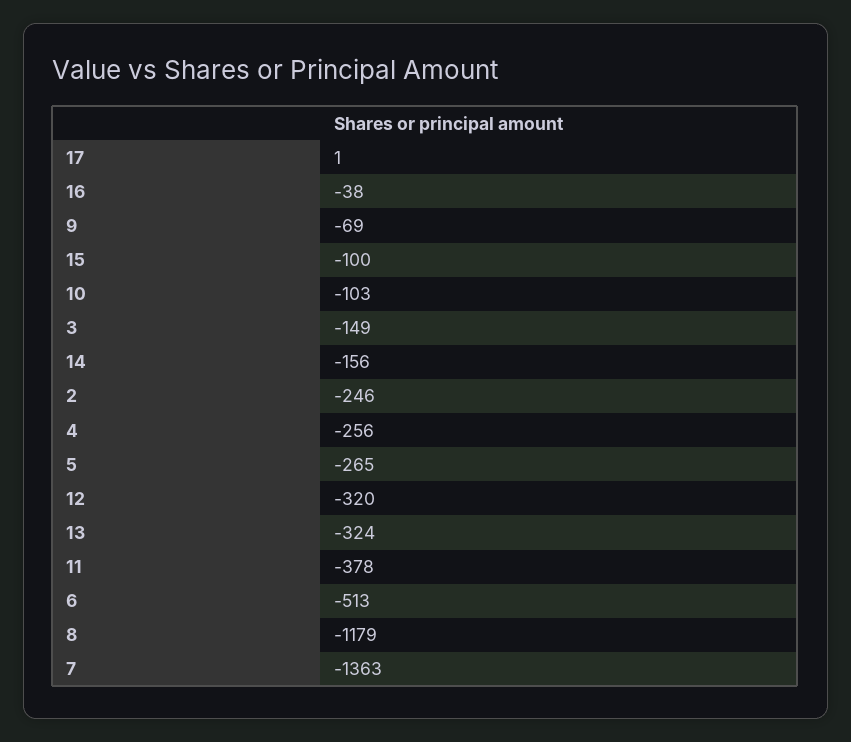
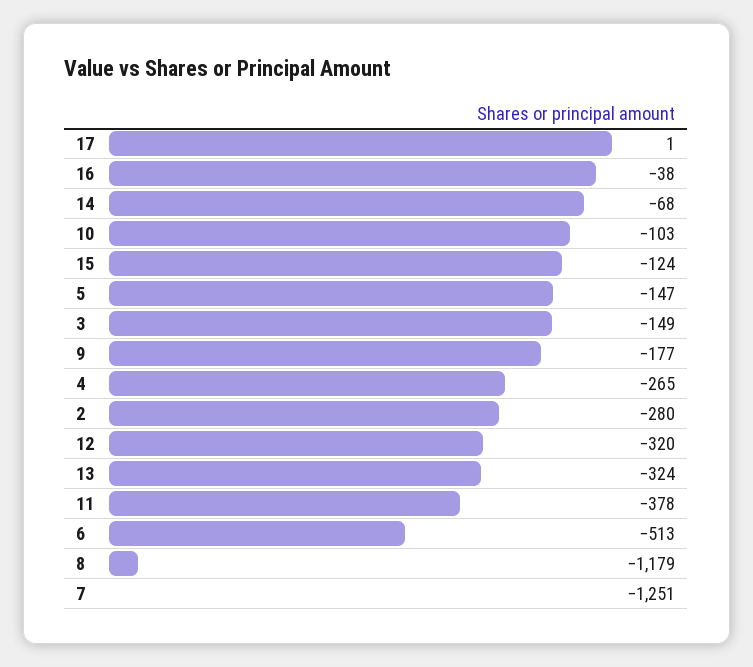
9: -69 -> -177
15: -100 -> -124
14: -156 -> -68
2: -246 -> -280
4: -256 -> -265
5: -265 -> -147
7: -1363 -> -1251

